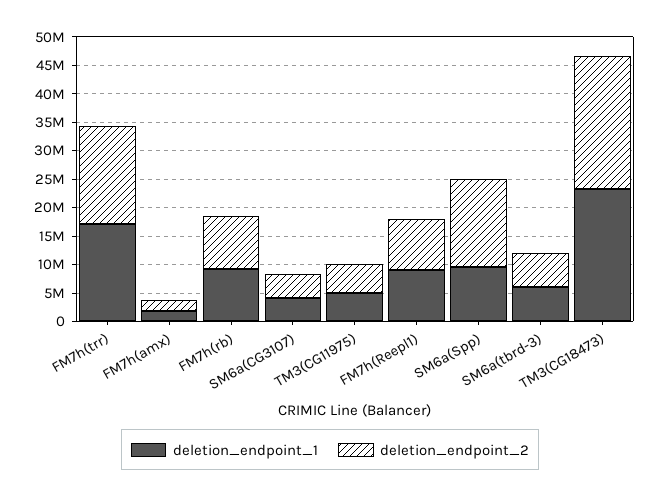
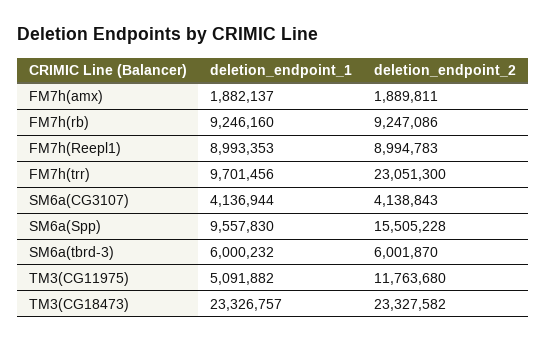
deletion_endpoint_1, FM7h(trr): 17500000 -> 9701456
deletion_endpoint_2, FM7h(trr): 17500000 -> 23051300
deletion_endpoint_2, TM3(CG11975): 5000000 -> 11763680

